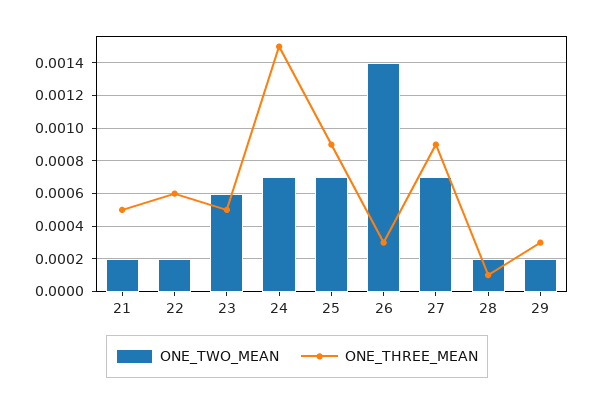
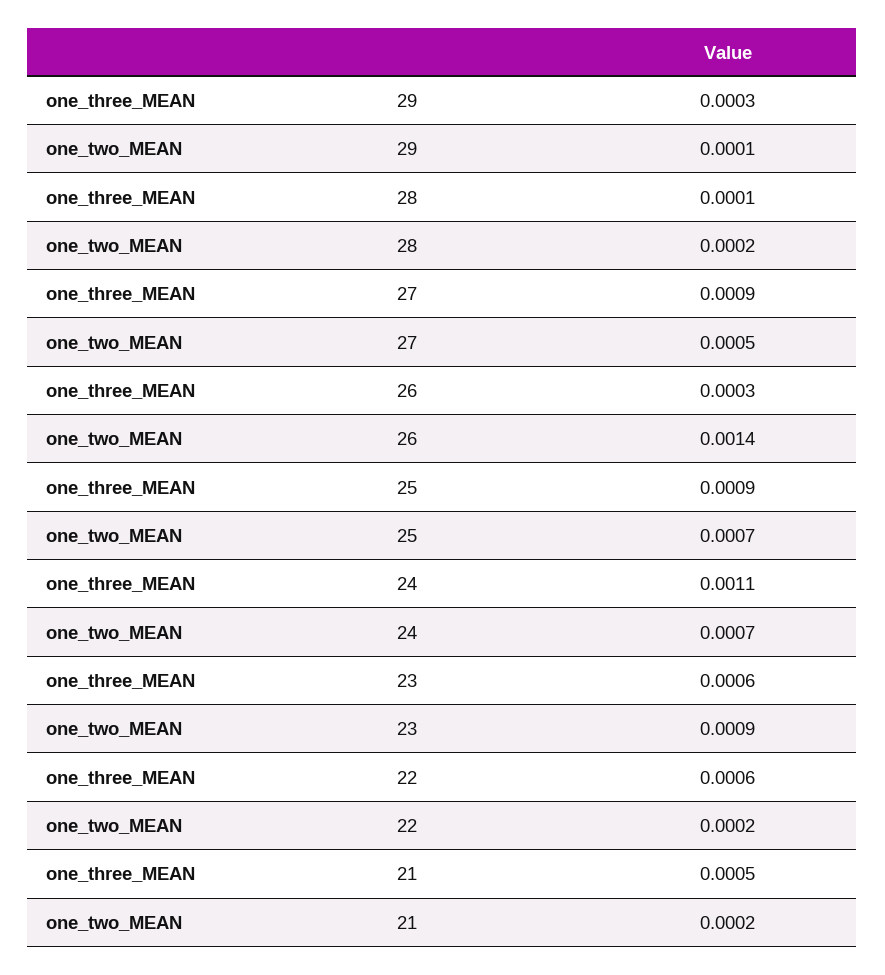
ONE_TWO_MEAN, 23: 0.0006 -> 0.0009
ONE_THREE_MEAN, 23: 0.0005 -> 0.0006
ONE_THREE_MEAN, 24: 0.0015 -> 0.0011
ONE_TWO_MEAN, 27: 0.0007 -> 0.0005
ONE_TWO_MEAN, 29: 0.0002 -> 0.0001

